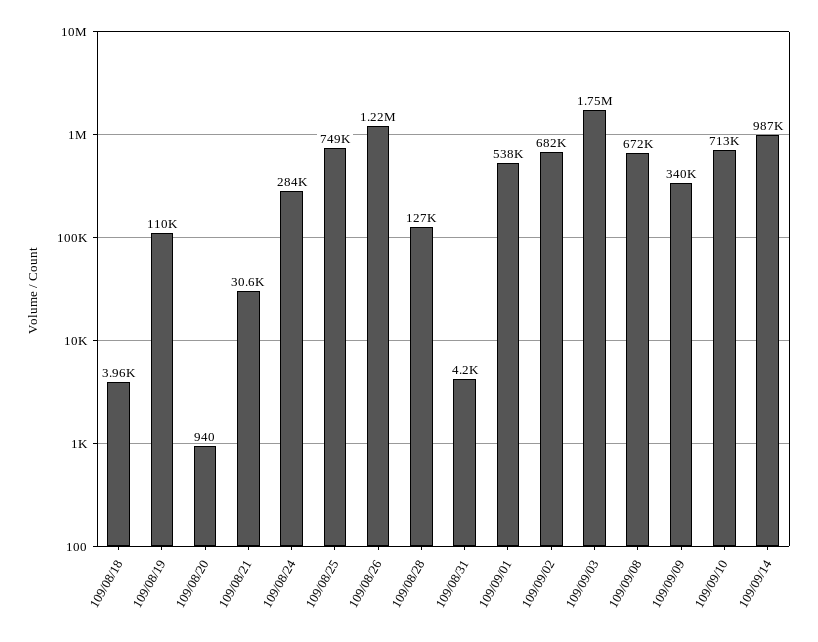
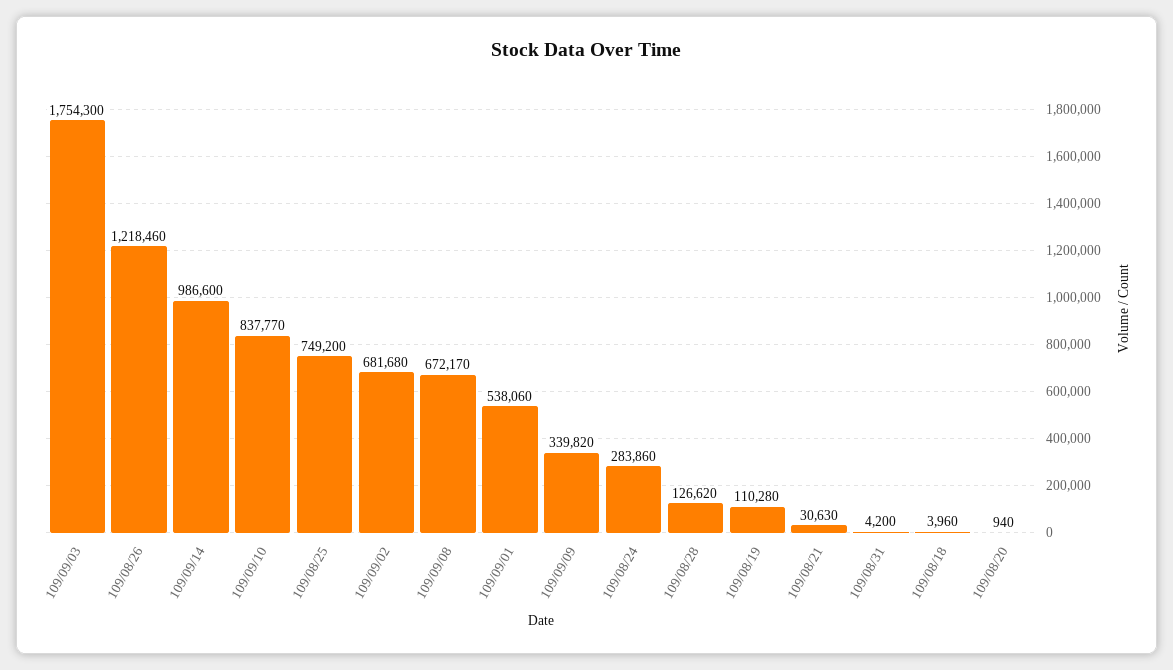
109/09/10: 713000 -> 837770

